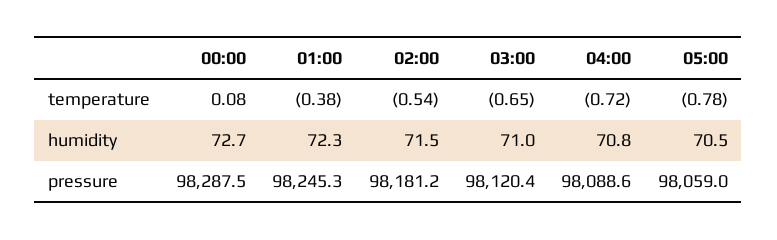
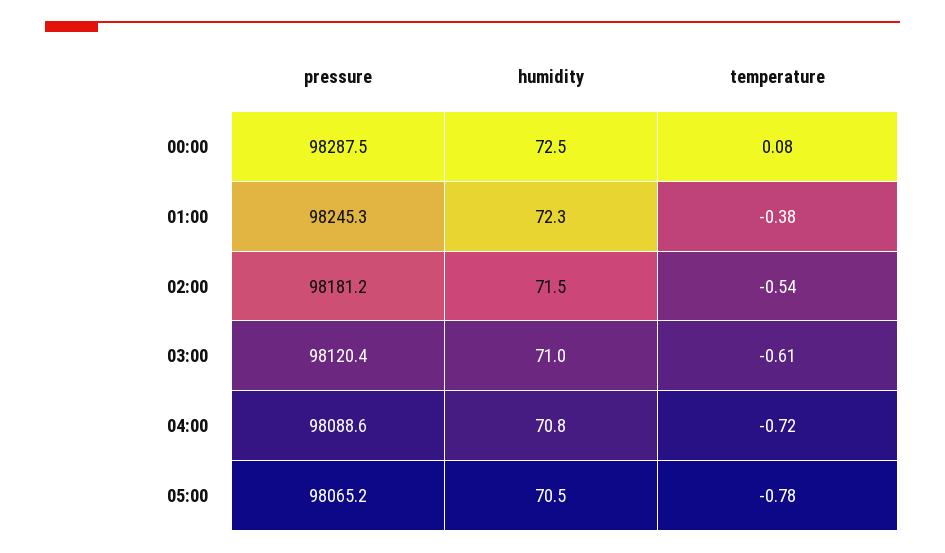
03:00, temperature: -0.65 -> -0.61
00:00, humidity: 72.7 -> 72.5
05:00, pressure: 98059 -> 98065.2

